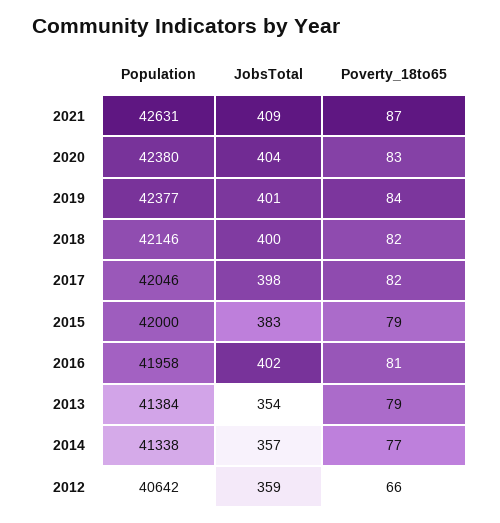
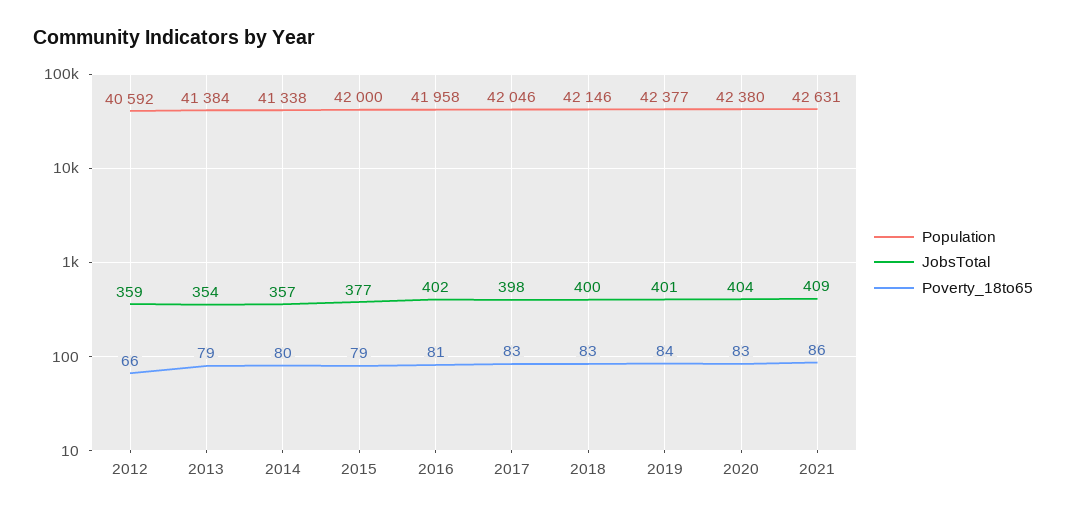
Poverty_18to65, 2021: 87 -> 86
Poverty_18to65, 2018: 82 -> 83
Poverty_18to65, 2017: 82 -> 83
JobsTotal, 2015: 383 -> 377
Poverty_18to65, 2014: 77 -> 80
Population, 2012: 40642 -> 40592

